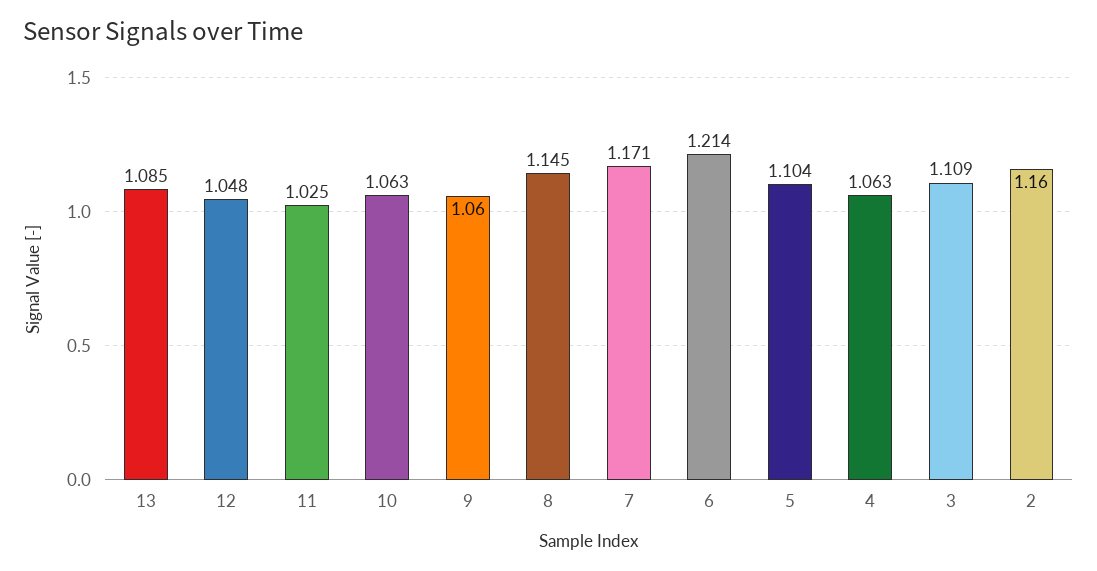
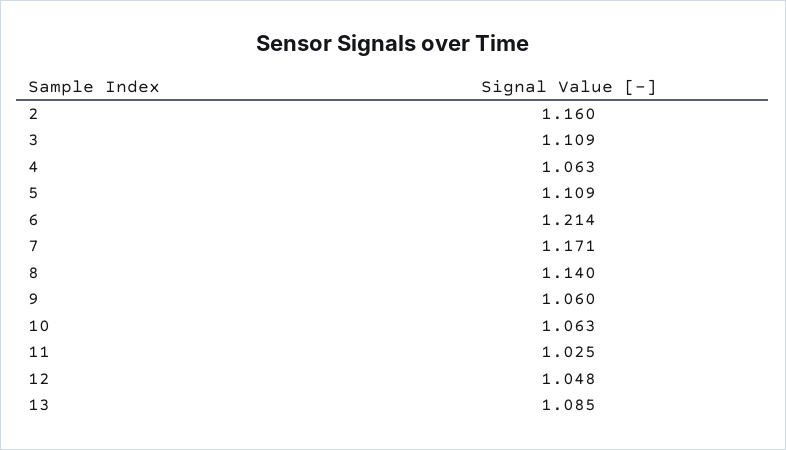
8: 1.145 -> 1.14
5: 1.104 -> 1.109

